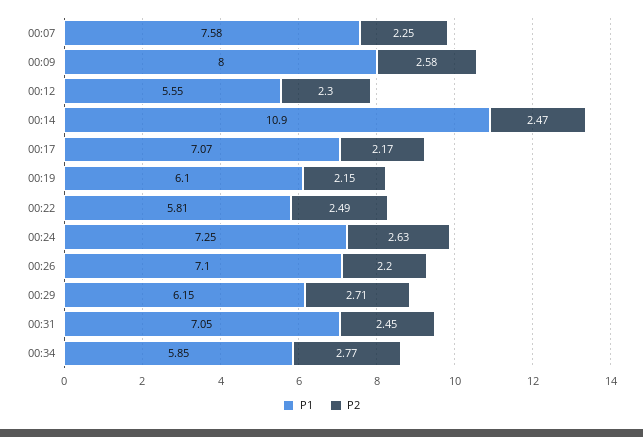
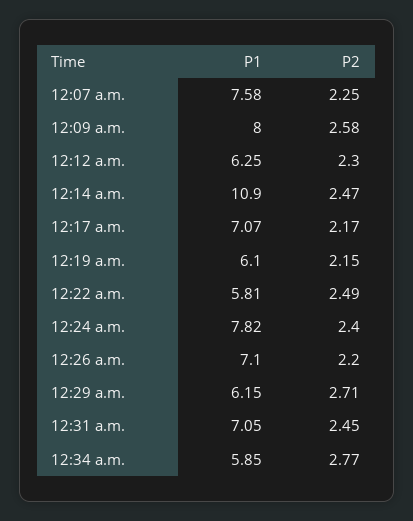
P1, 00:12: 5.55 -> 6.25
P1, 00:24: 7.25 -> 7.82
P2, 00:24: 2.63 -> 2.4

